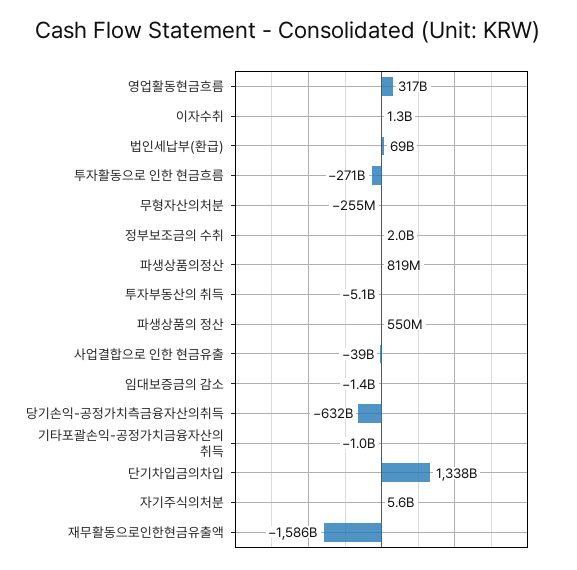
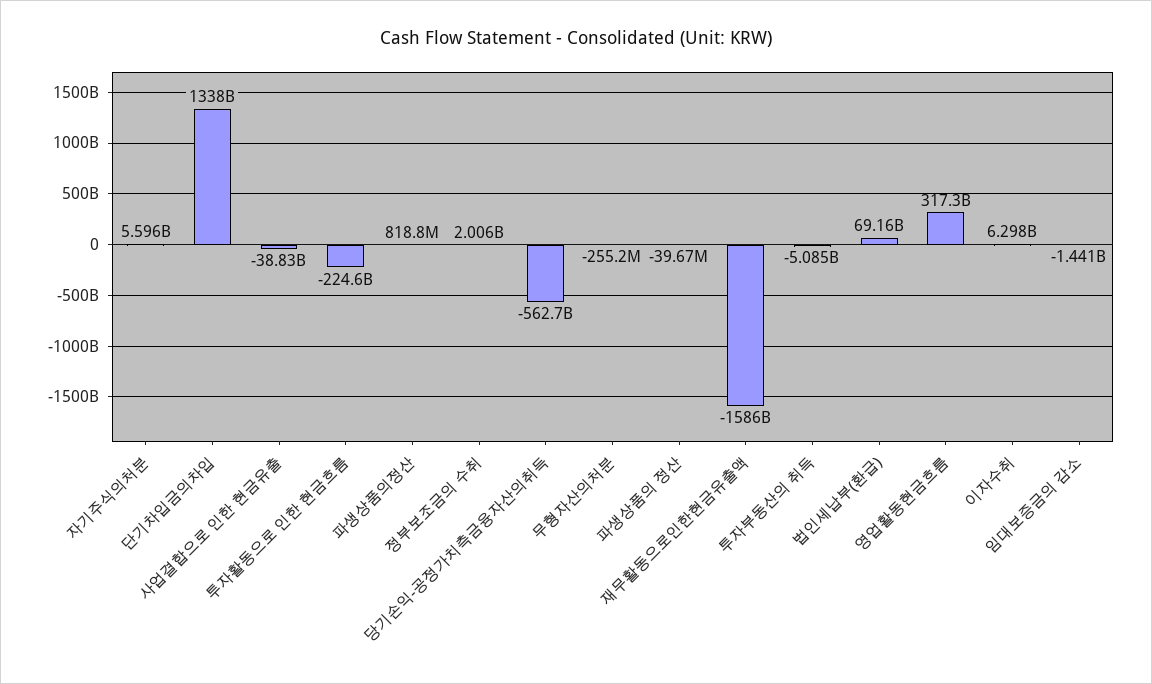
이자수취: 1300000000 -> 6298000000
투자활동으로 인한 현금흐름: -271000000000 -> -224600000000
파생상품의 정산: 550000000 -> -39670000
당기손익-공정가치측금융자산의취득: -632000000000 -> -562700000000
기타포괄손익-공정가치금융자산의 취득: -1000000000 -> none

